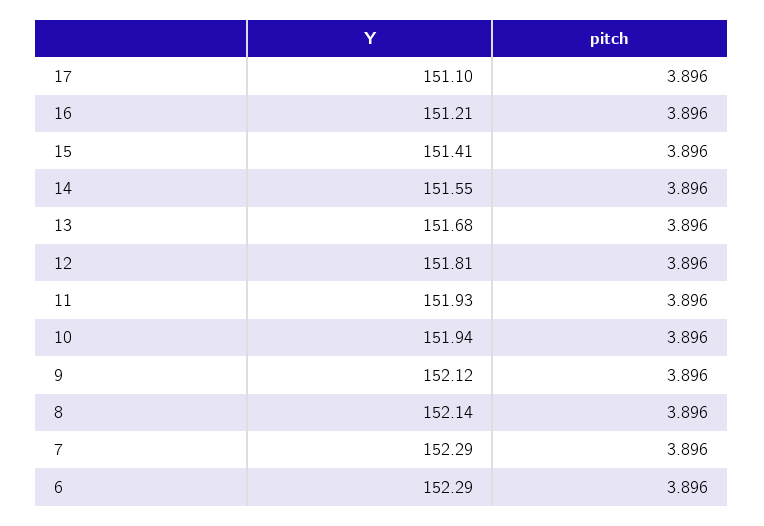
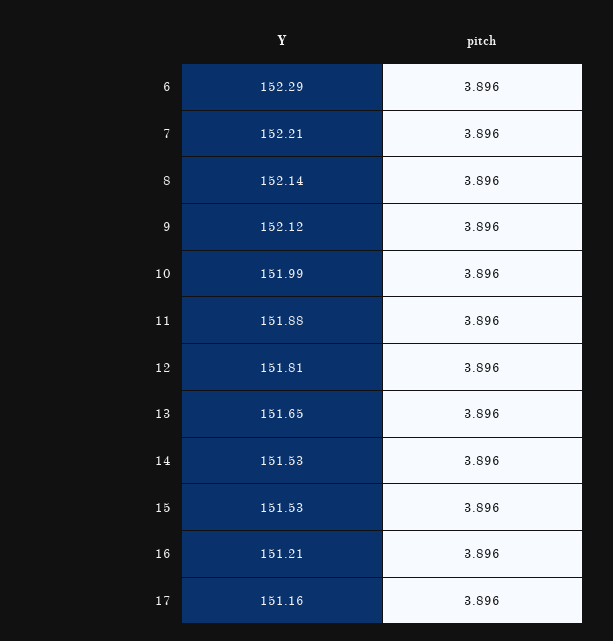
Y, 17: 151.1 -> 151.16
Y, 15: 151.41 -> 151.53
Y, 14: 151.55 -> 151.53
Y, 13: 151.68 -> 151.65
Y, 11: 151.93 -> 151.88
Y, 10: 151.94 -> 151.99
Y, 7: 152.29 -> 152.21

